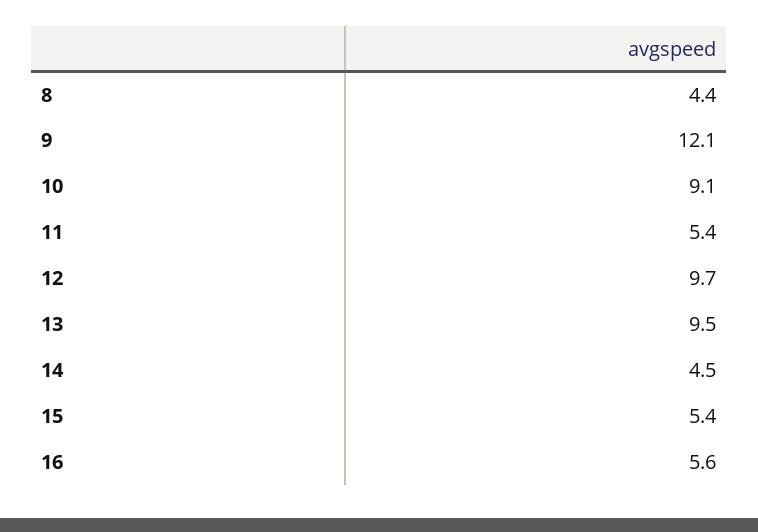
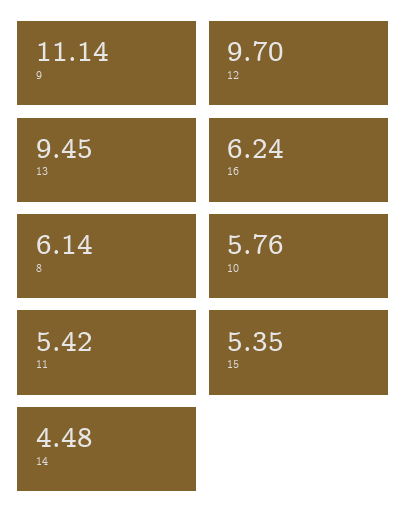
8: 4.4 -> 6.14
9: 12.1 -> 11.14
10: 9.1 -> 5.76
16: 5.6 -> 6.24

